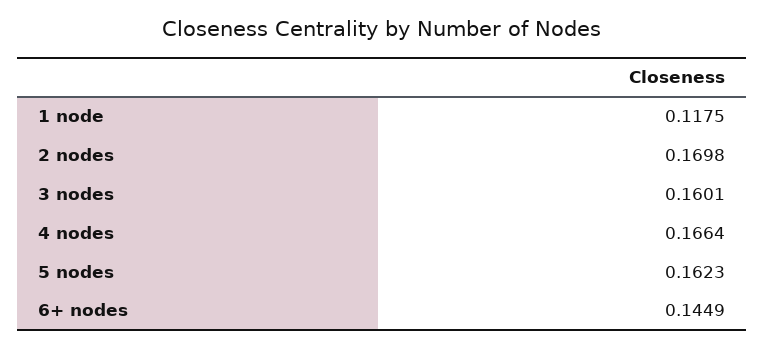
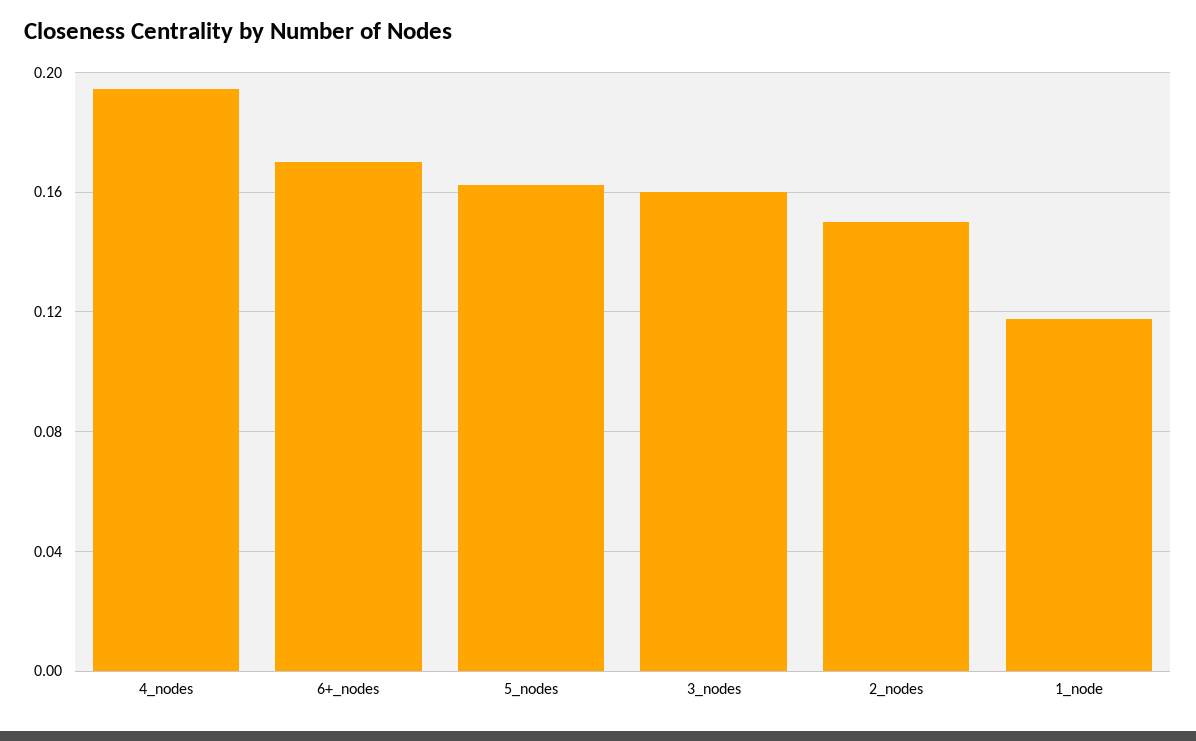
2 nodes: 0.1698 -> 0.15
4 nodes: 0.1664 -> 0.195
6+ nodes: 0.1449 -> 0.17

